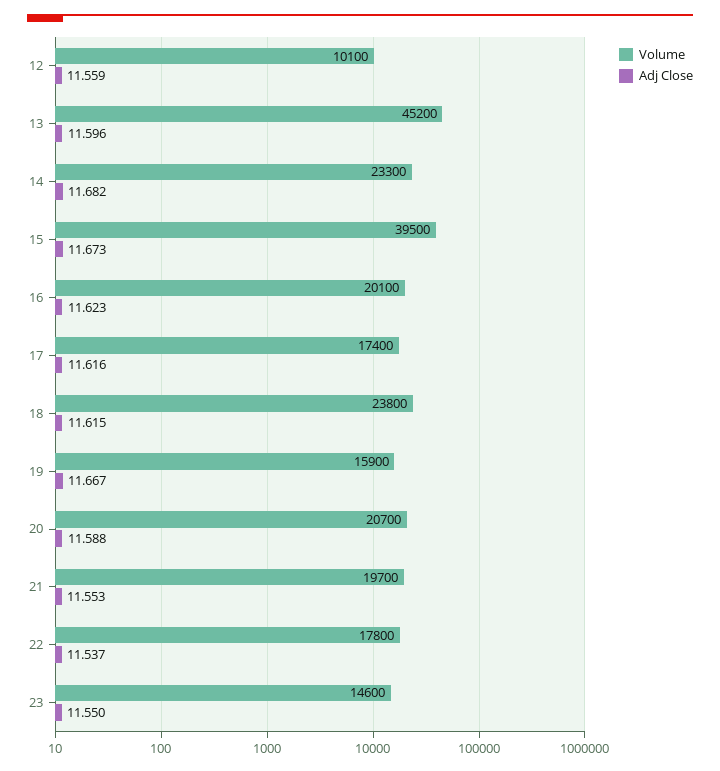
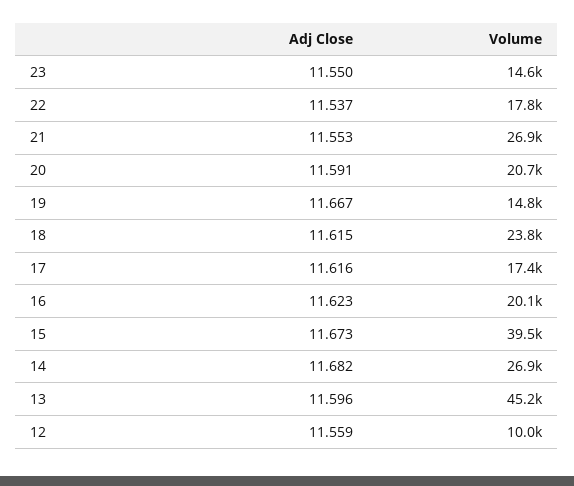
Volume, 12: 10100 -> 10000
Volume, 14: 23300 -> 26900
Volume, 19: 15900 -> 14800
Adj Close, 20: 11.588 -> 11.591
Volume, 21: 19700 -> 26900

